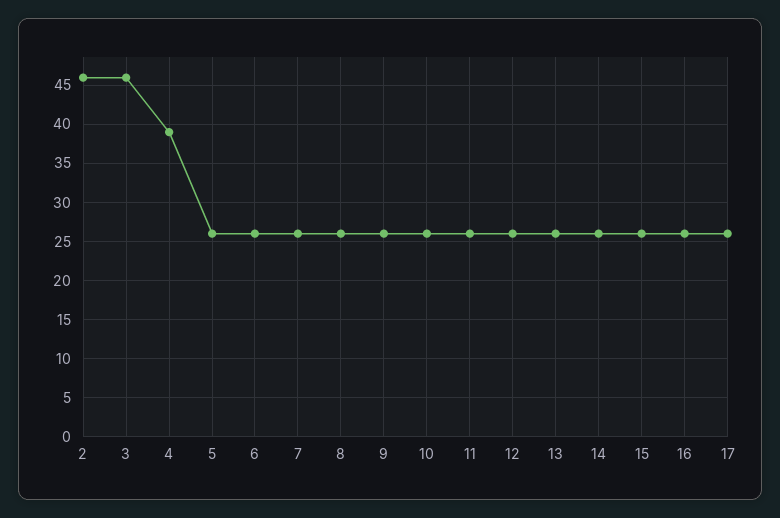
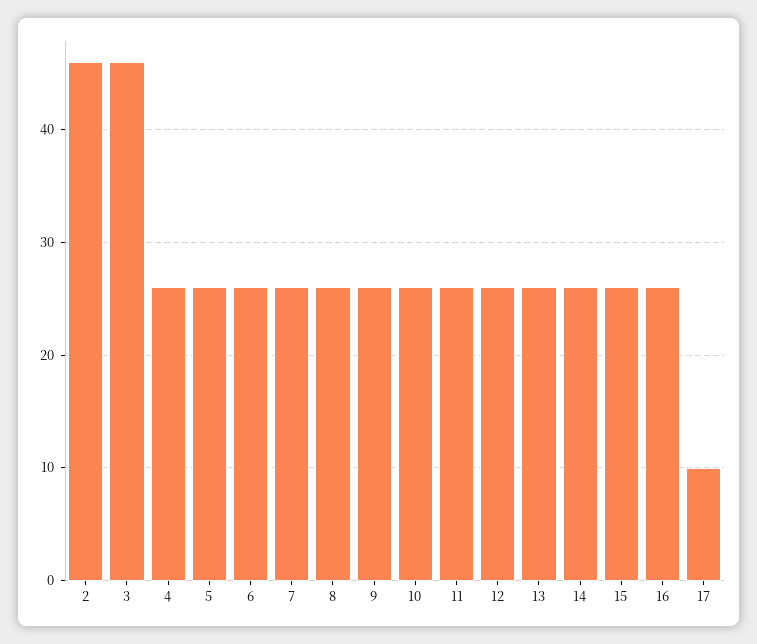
4: 39 -> 26
17: 26 -> 10

